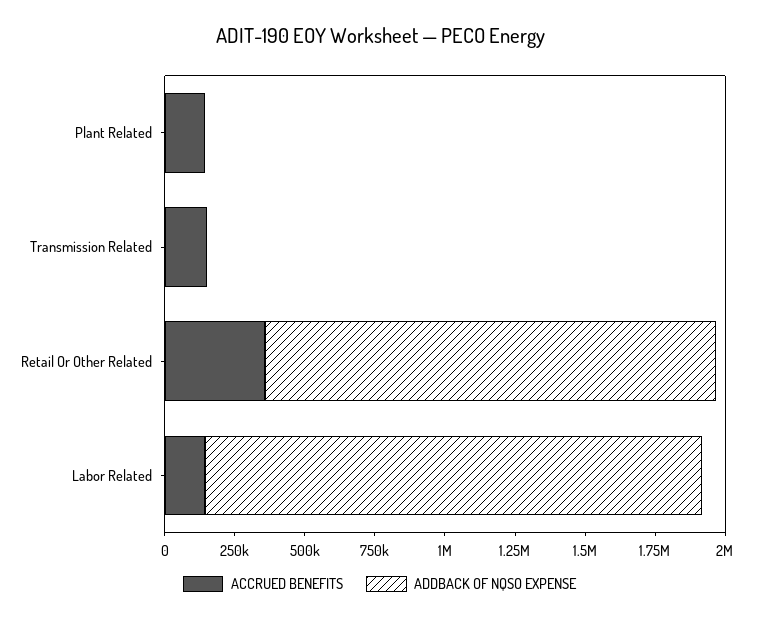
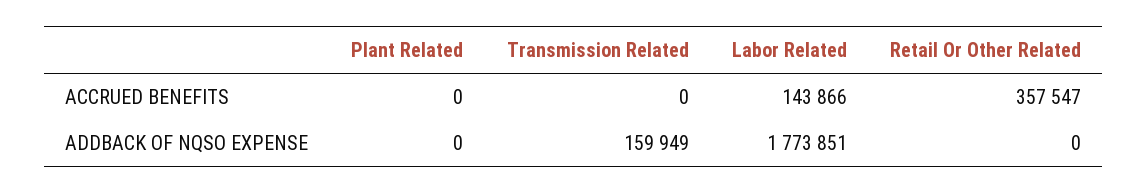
ACCRUED BENEFITS, Plant Related: 150000 -> 0
ACCRUED BENEFITS, Transmission Related: 150000 -> 0
ADDBACK OF NQSO EXPENSE, Transmission Related: 0 -> 159949
ADDBACK OF NQSO EXPENSE, Retail Or Other Related: 1600000 -> 0

